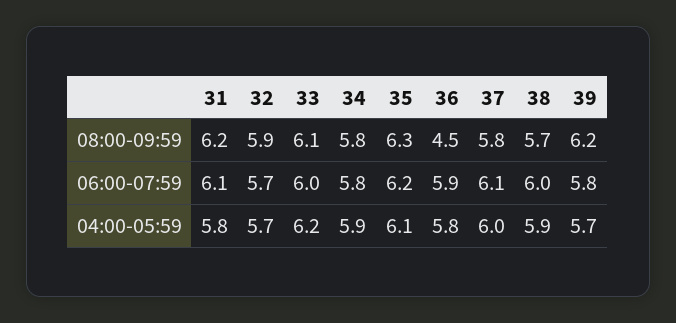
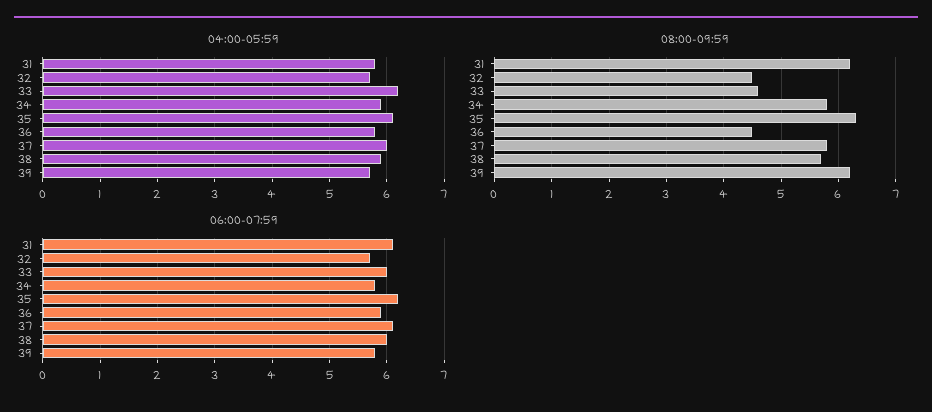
08:00-09:59, 32: 5.9 -> 4.5
08:00-09:59, 33: 6.1 -> 4.5

